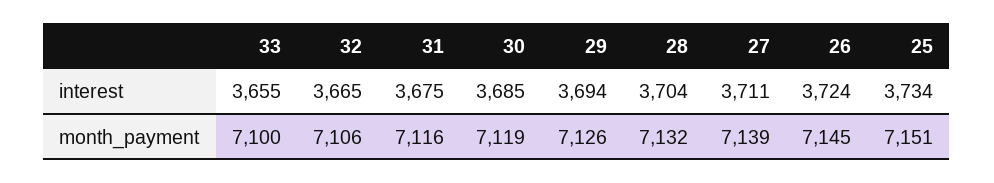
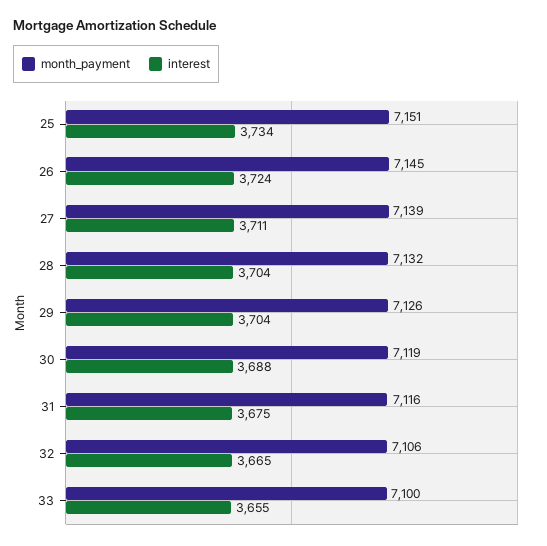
interest, 30: 3685 -> 3688
interest, 29: 3694 -> 3704

